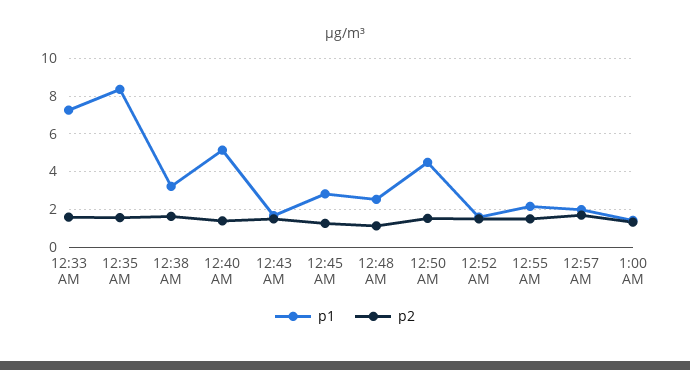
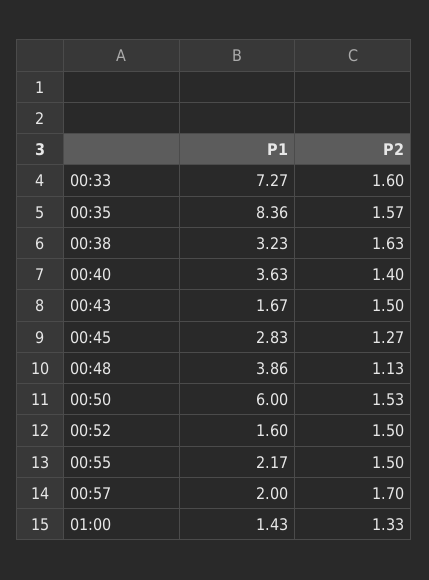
p1, 12:40 AM: 5 -> 3.63
p1, 12:48 AM: 2.5 -> 3.86
p1, 12:50 AM: 4.5 -> 6

